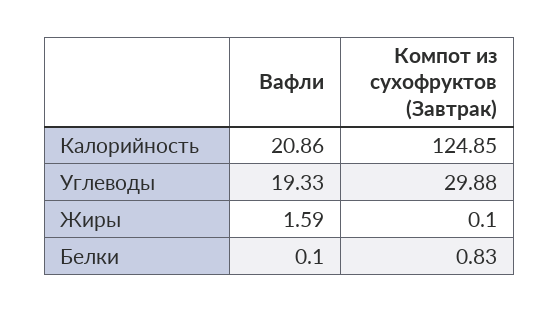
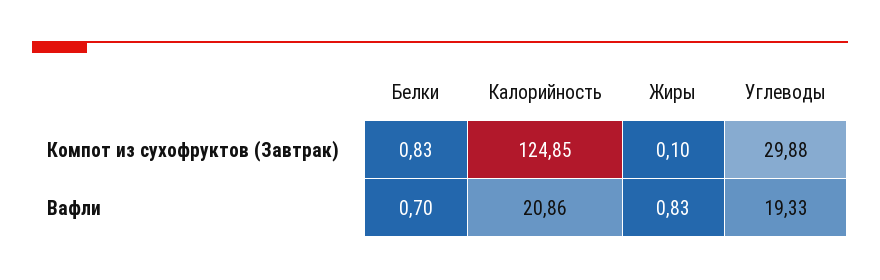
Вафли, Жиры: 1.59 -> 0.83
Вафли, Белки: 0.1 -> 0.7

